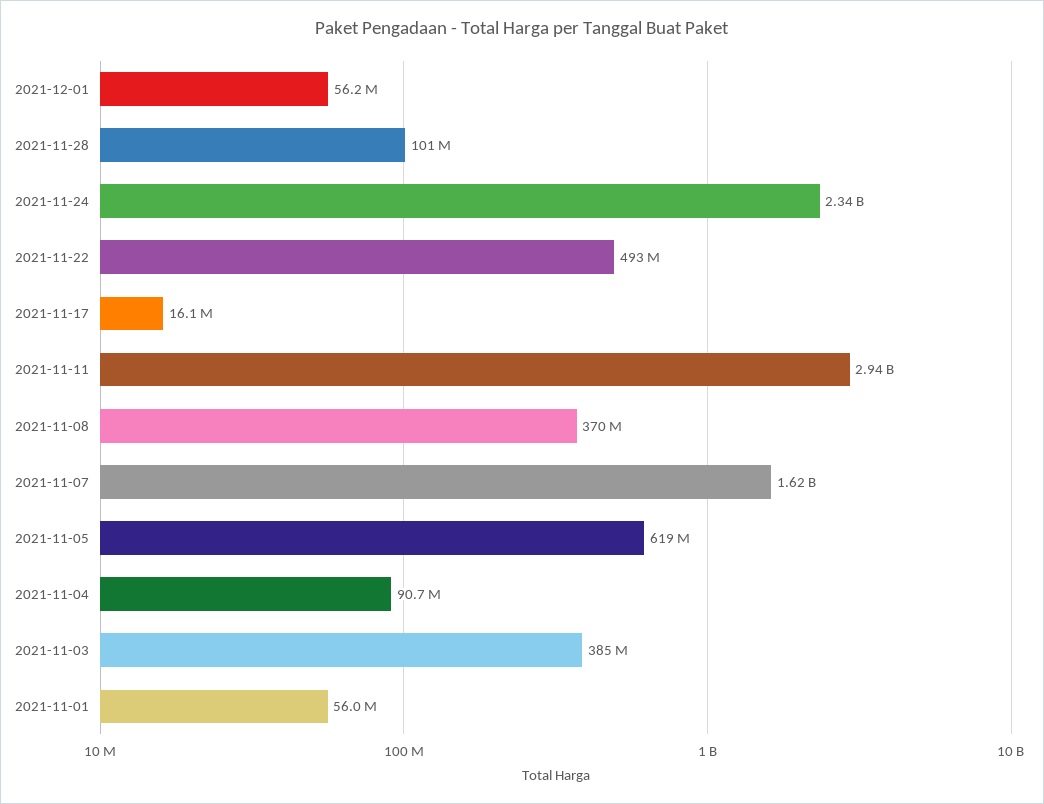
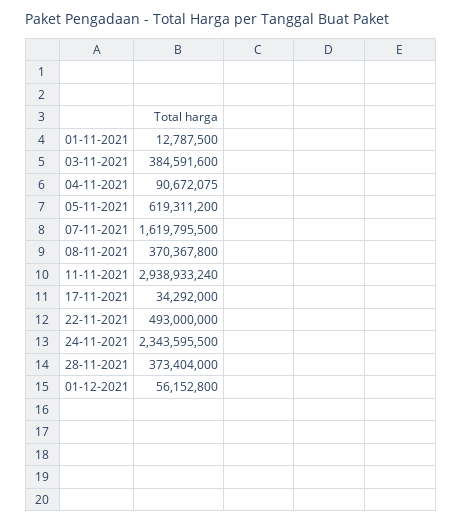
2021-11-28: 101000000 -> 373404000
2021-11-17: 16100000 -> 34292000
2021-11-01: 56000000 -> 12787500

